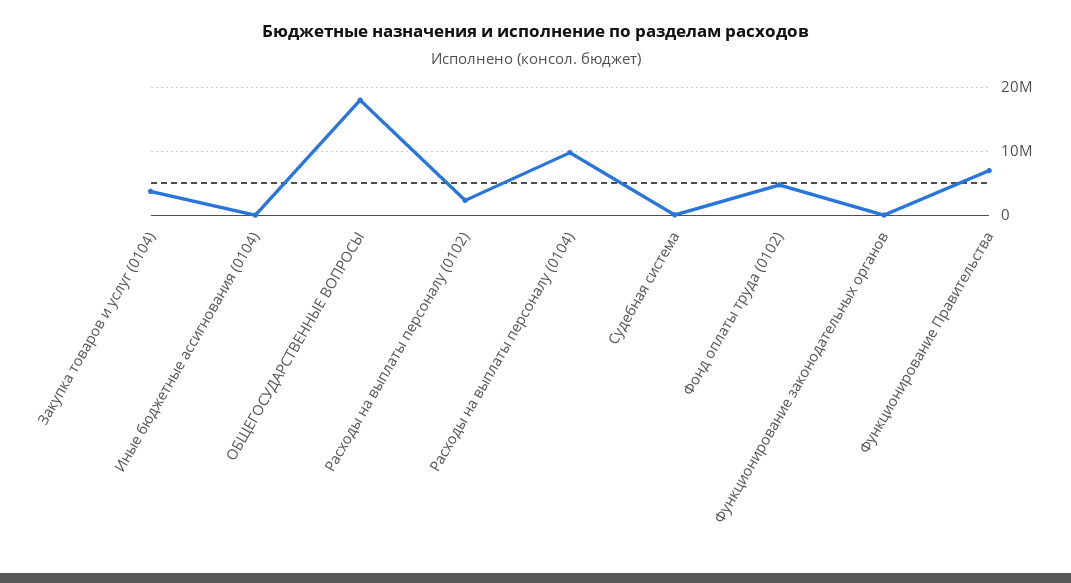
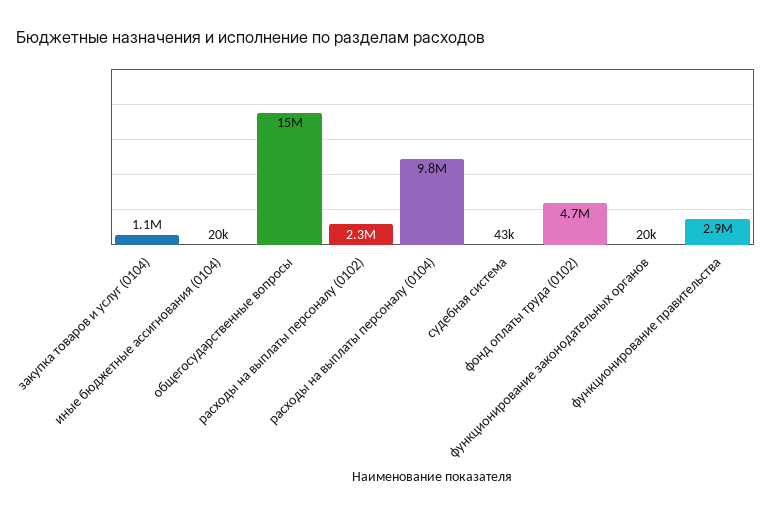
Закупка товаров и услуг (0104): 4000000 -> 1100000
ОБЩЕГОСУДАРСТВЕННЫЕ ВОПРОСЫ: 18000000 -> 15000000
Функционирование Правительства: 7000000 -> 2900000

